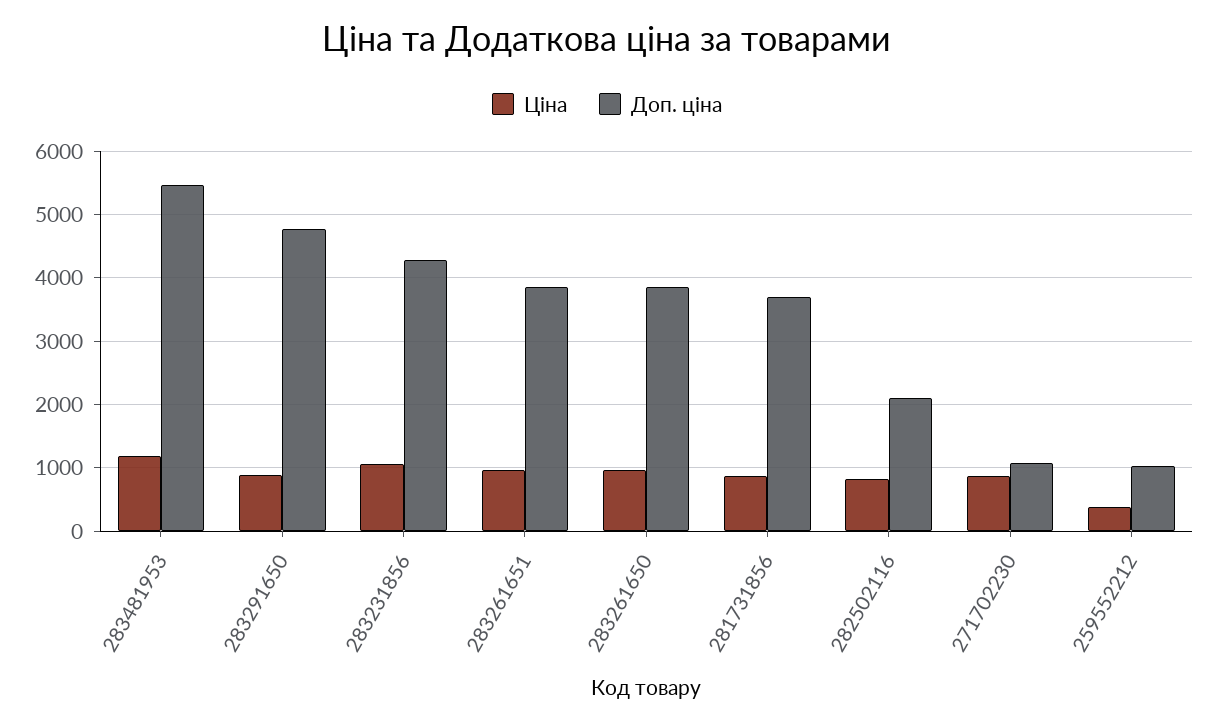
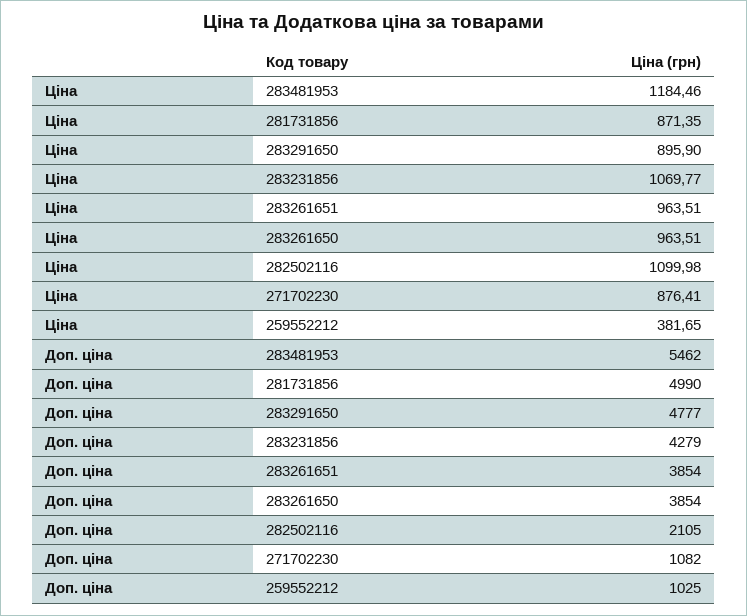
Доп. ціна, 281731856: 3700 -> 4990
Ціна, 282502116: 800 -> 1099.98

